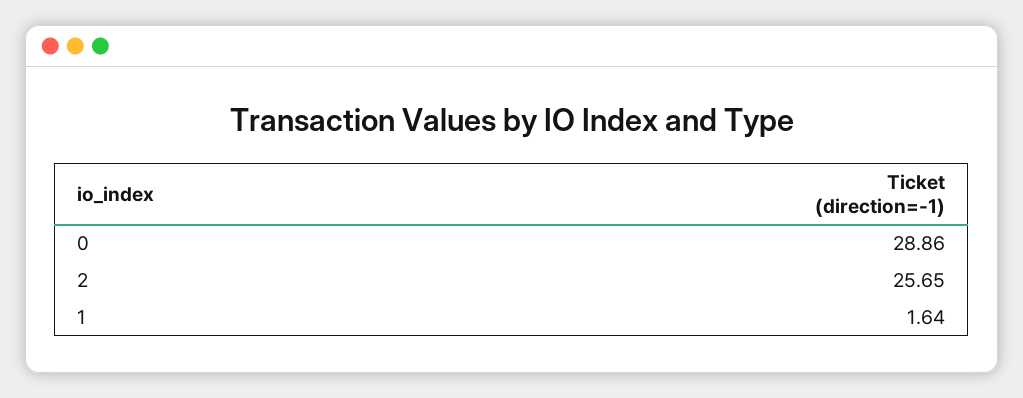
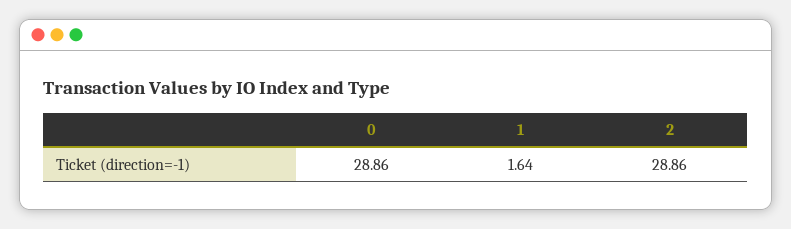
2: 25.65 -> 28.86

